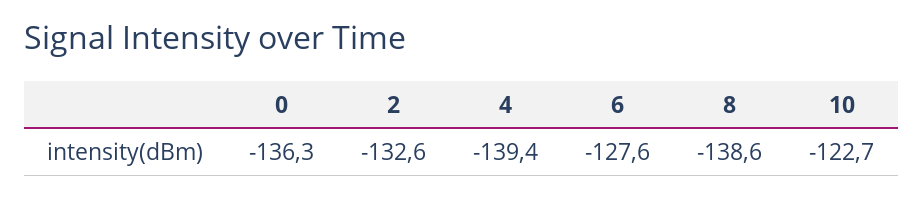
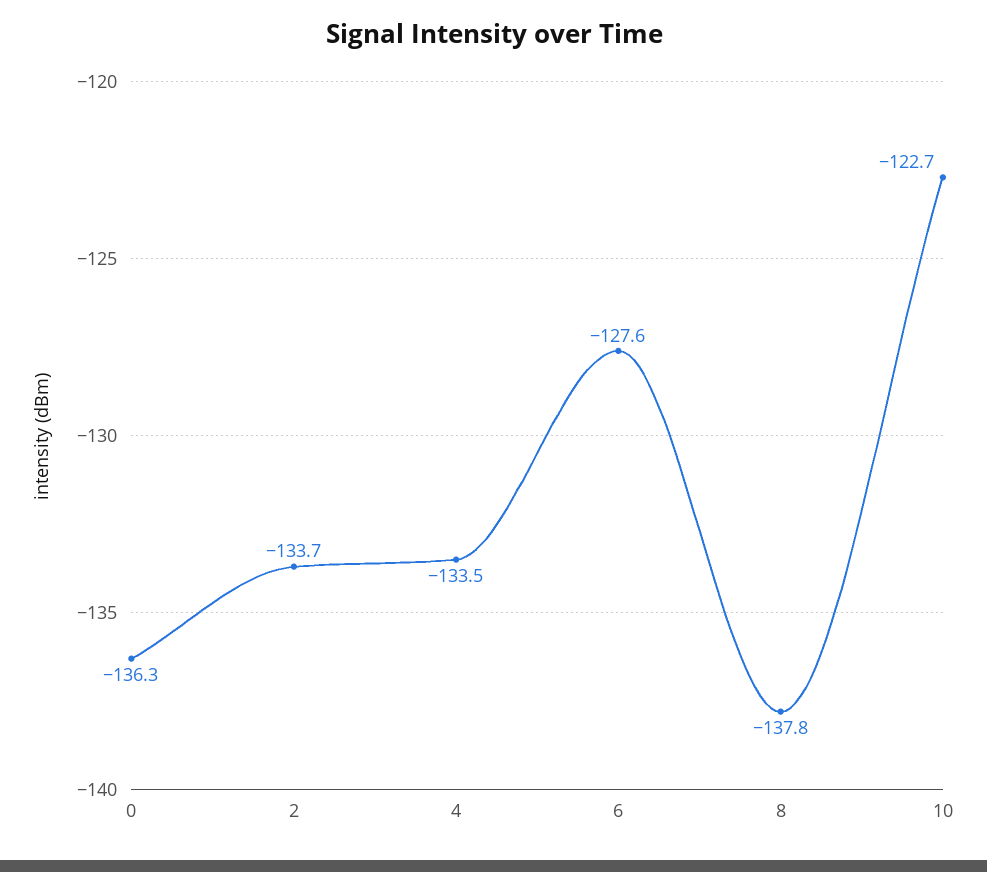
2: -132.6 -> -133.7
4: -139.4 -> -133.5
8: -138.6 -> -137.8

